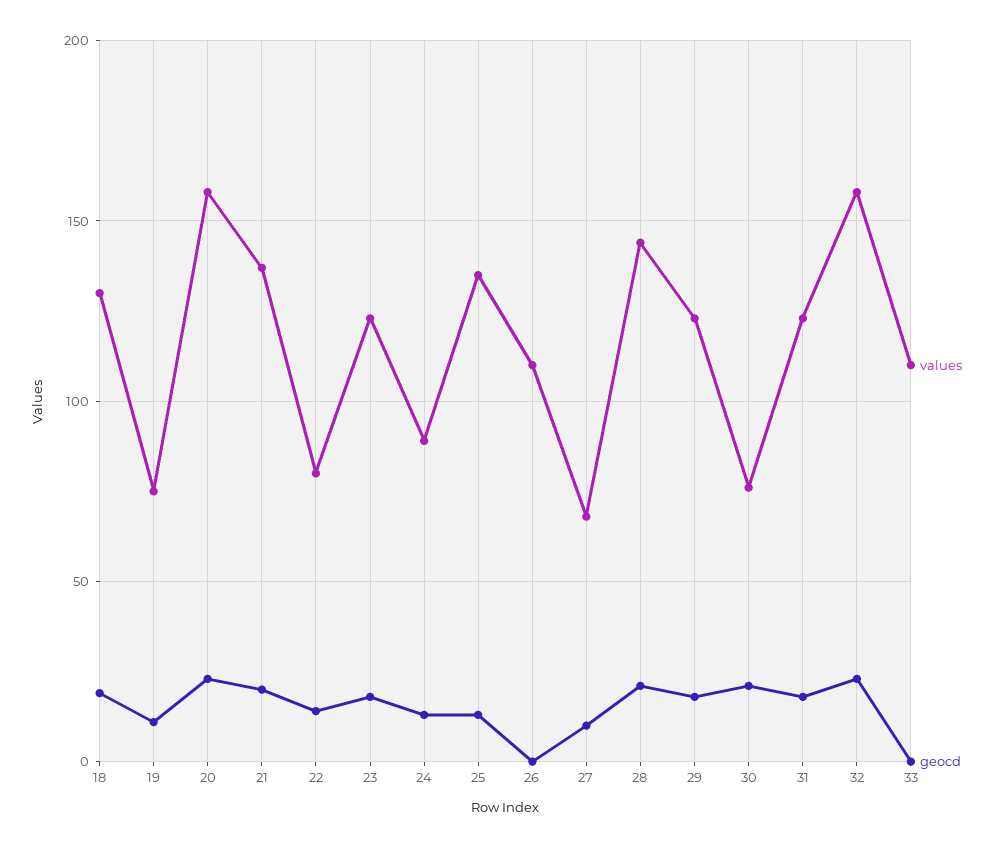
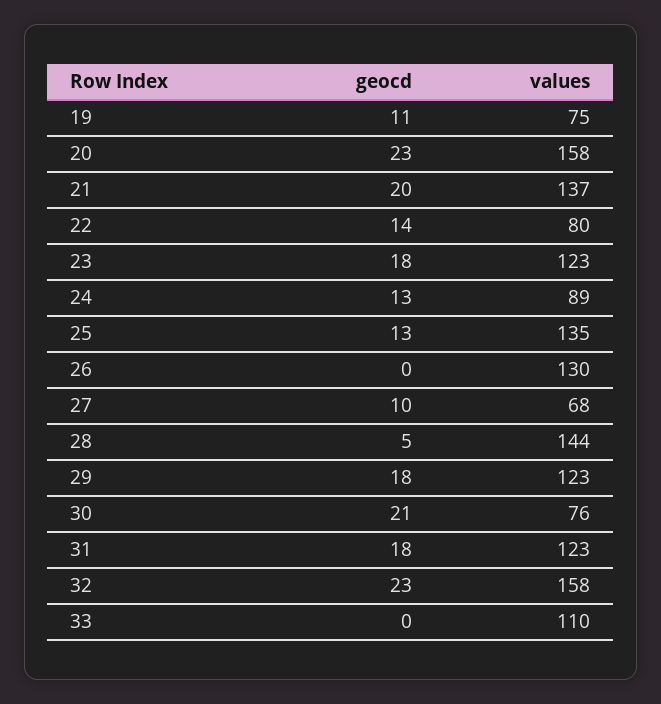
values, 18: 130 -> none
geocd, 18: 20 -> none
values, 26: 110 -> 130
geocd, 28: 20 -> 5

